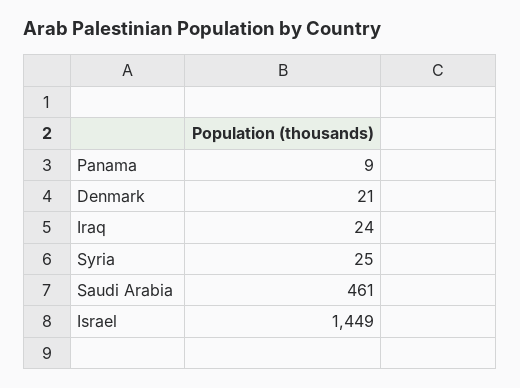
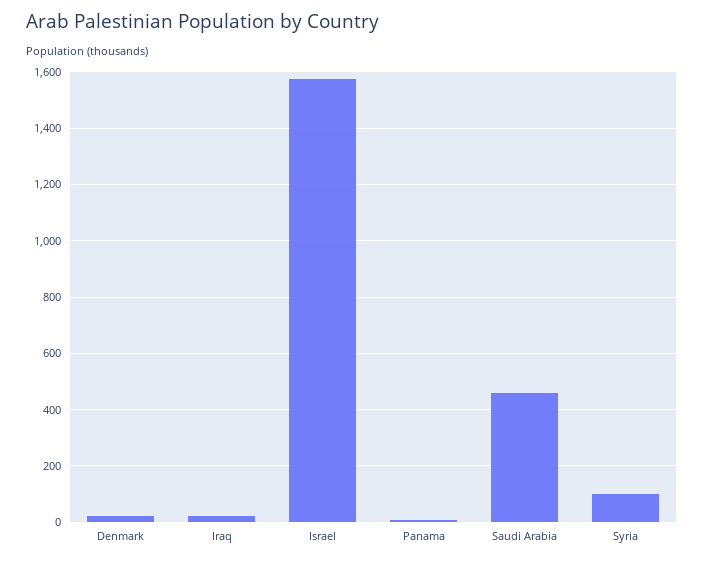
Syria: 25 -> 100
Israel: 1449 -> 1575

